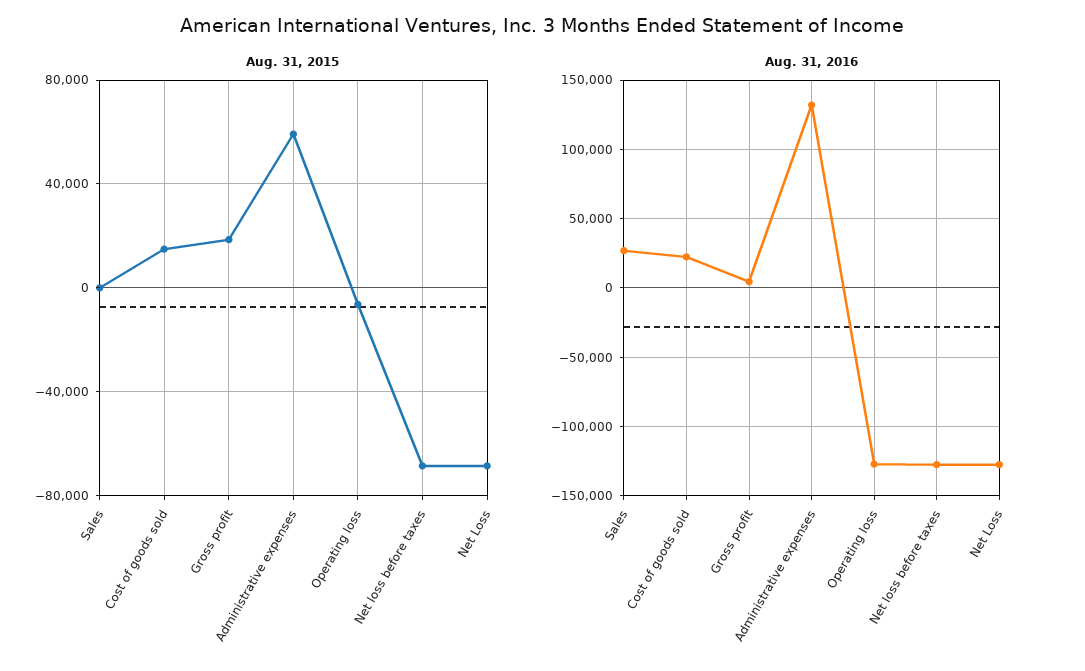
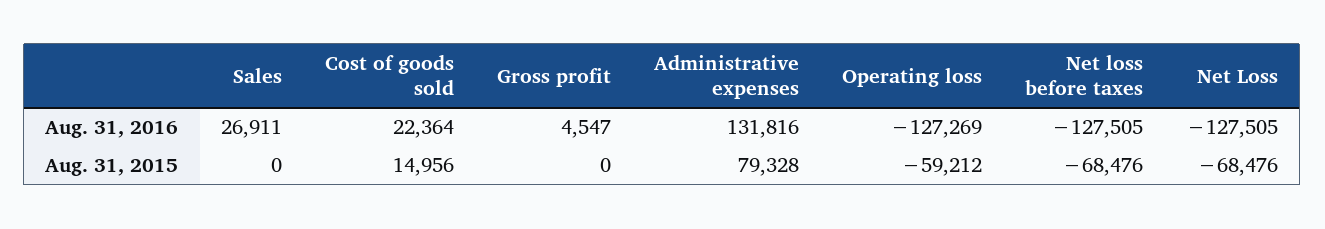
Aug. 31, 2015, Gross profit: 20000 -> 0
Aug. 31, 2015, Administrative expenses: 60000 -> 79328
Aug. 31, 2015, Operating loss: -5000 -> -59212

